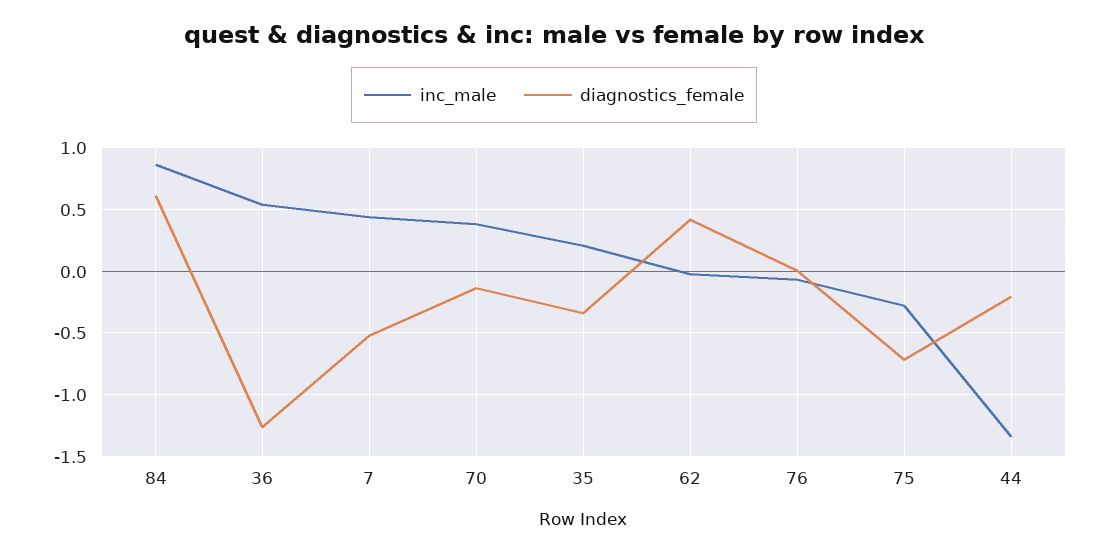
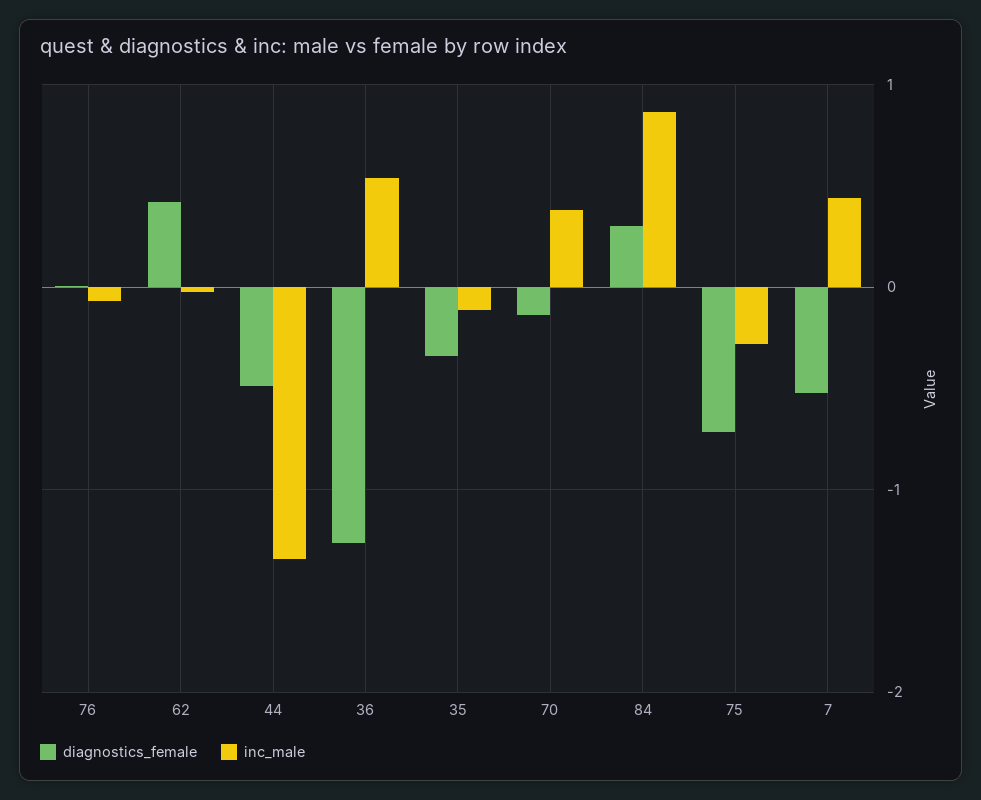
diagnostics_female, 84: 0.6 -> 0.3
inc_male, 35: 0.2 -> -0.1
diagnostics_female, 44: -0.2 -> -0.5

